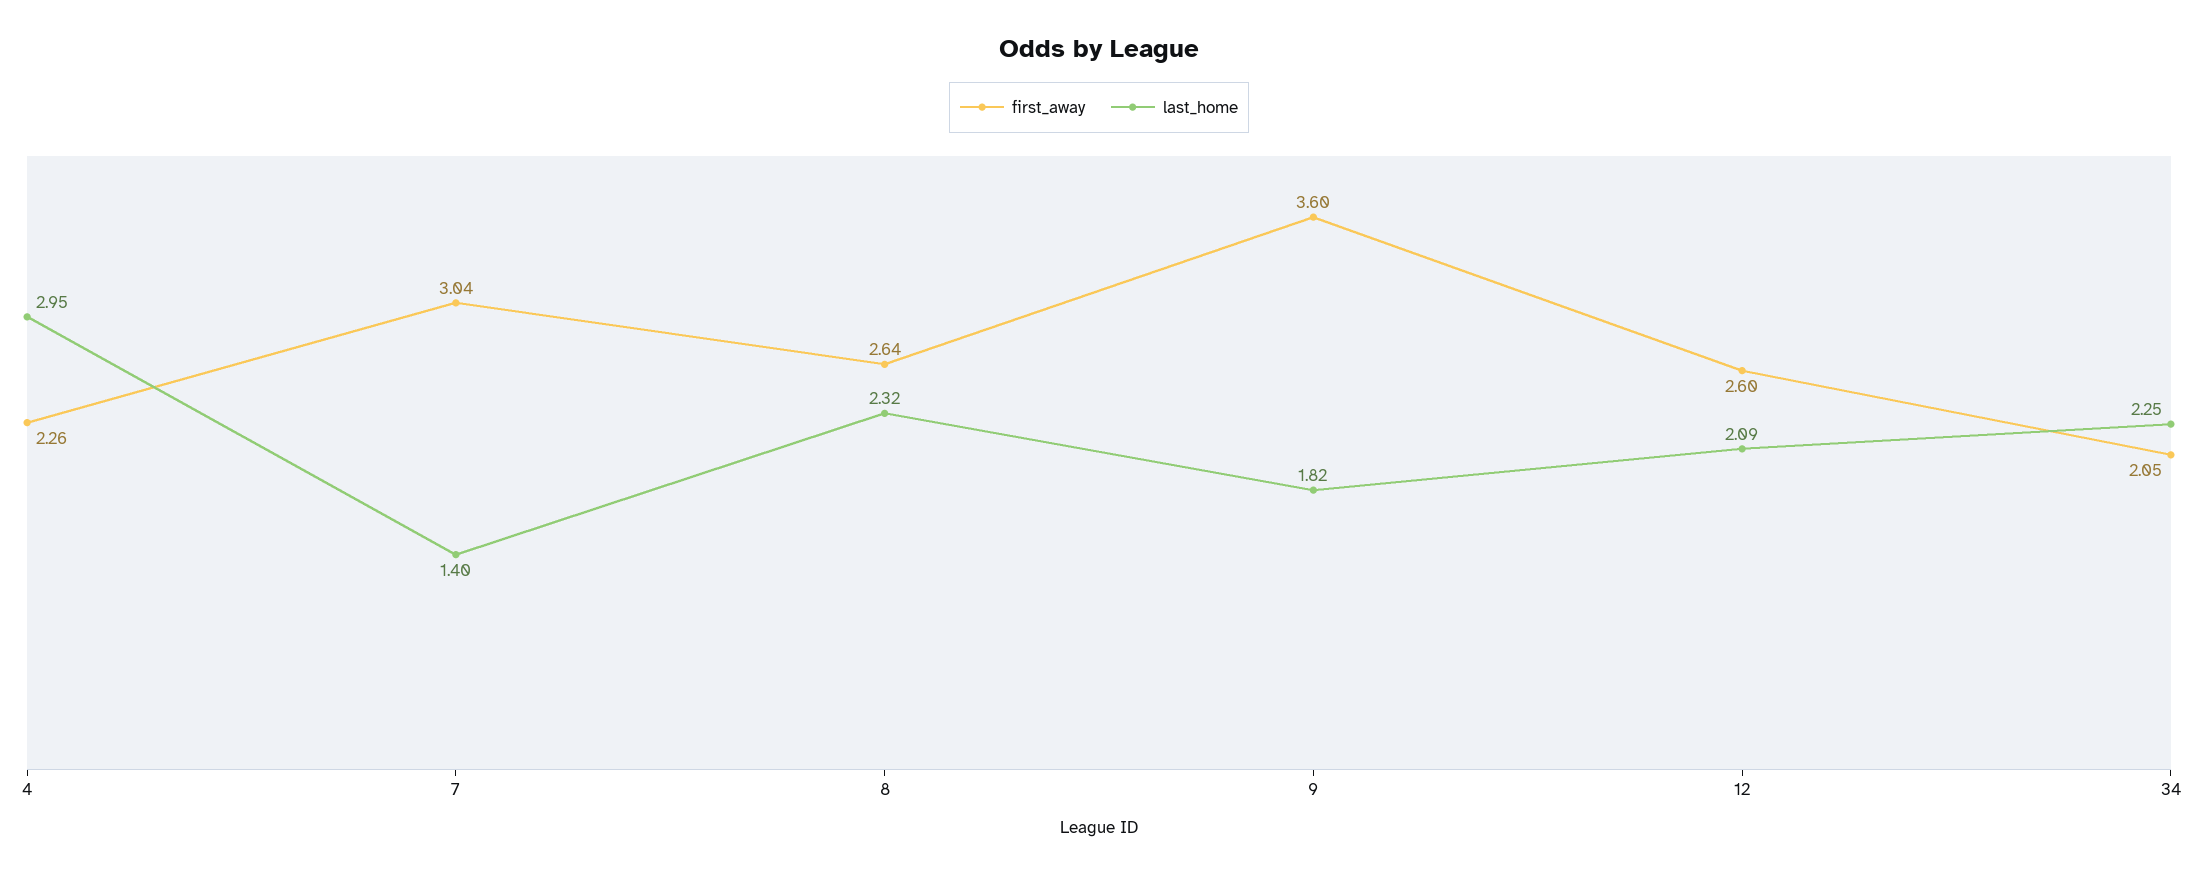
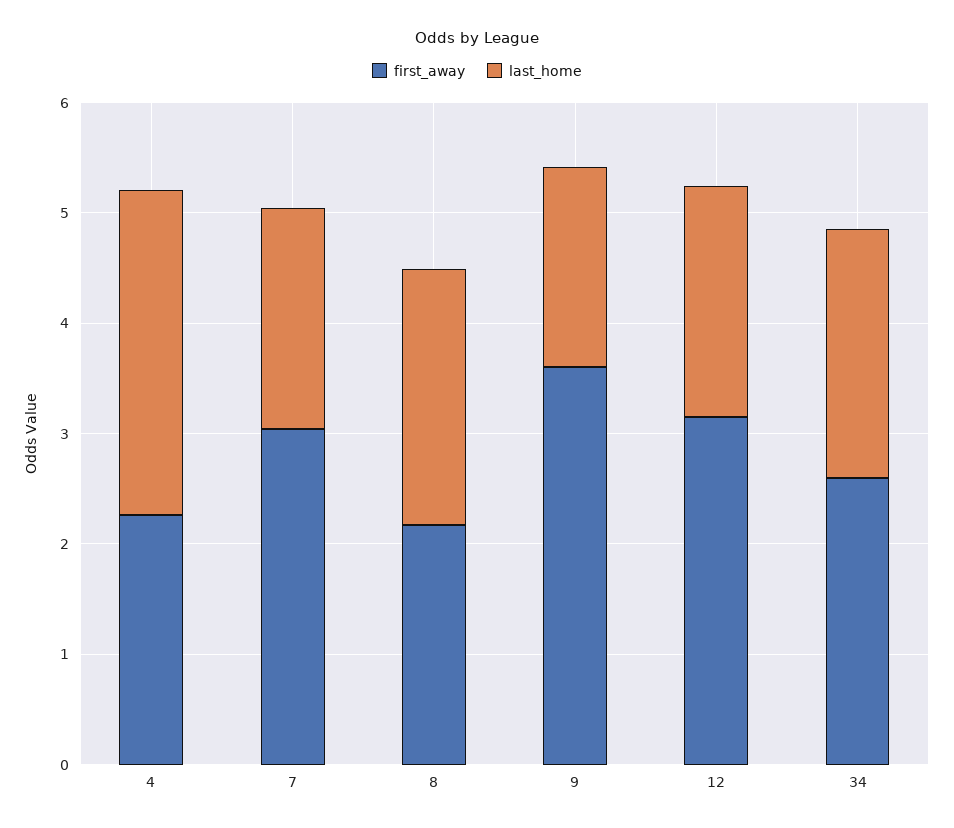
last_home, 7: 1.4 -> 2
first_away, 8: 2.64 -> 2.2
first_away, 12: 2.6 -> 3.2
first_away, 34: 2.05 -> 2.6

